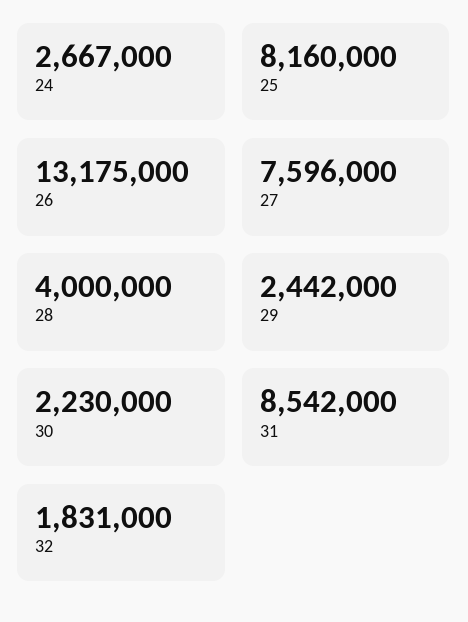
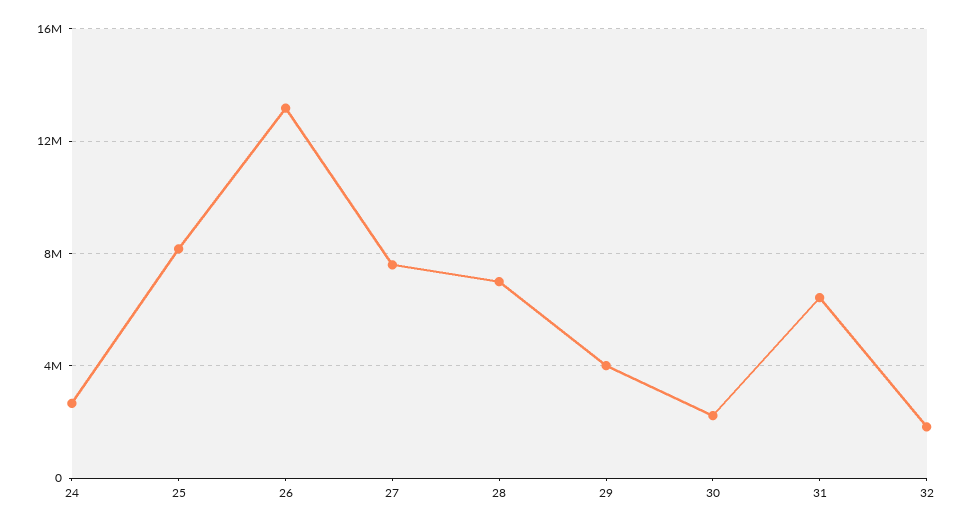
28: 4000000 -> 7000000
29: 2442000 -> 4000000
31: 8542000 -> 6500000

